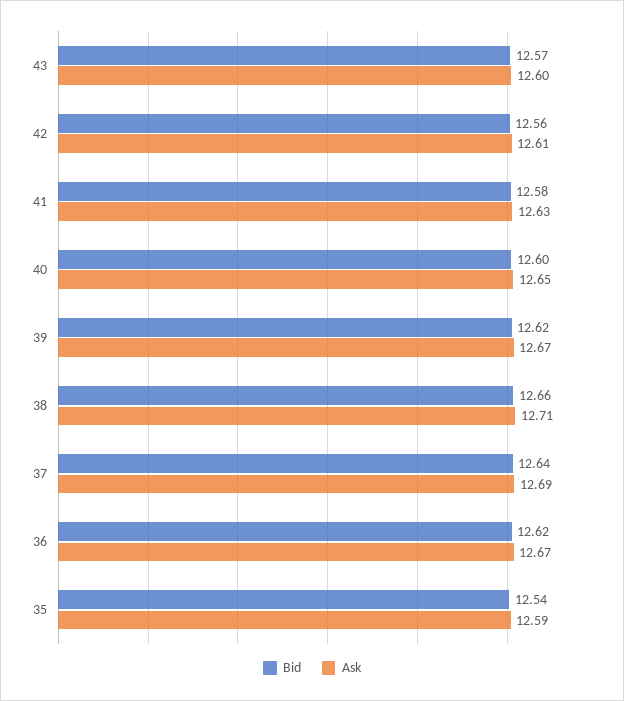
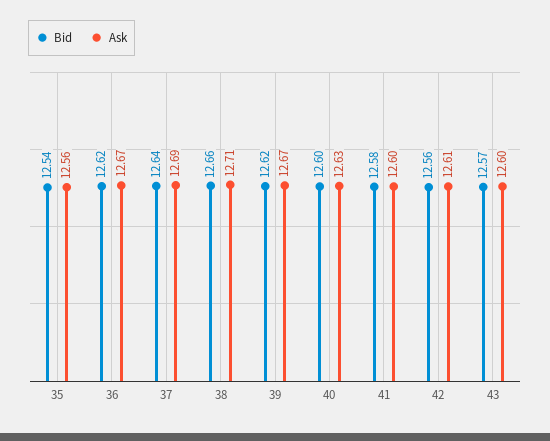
Ask, 41: 12.63 -> 12.6
Ask, 40: 12.65 -> 12.63
Ask, 35: 12.59 -> 12.56

